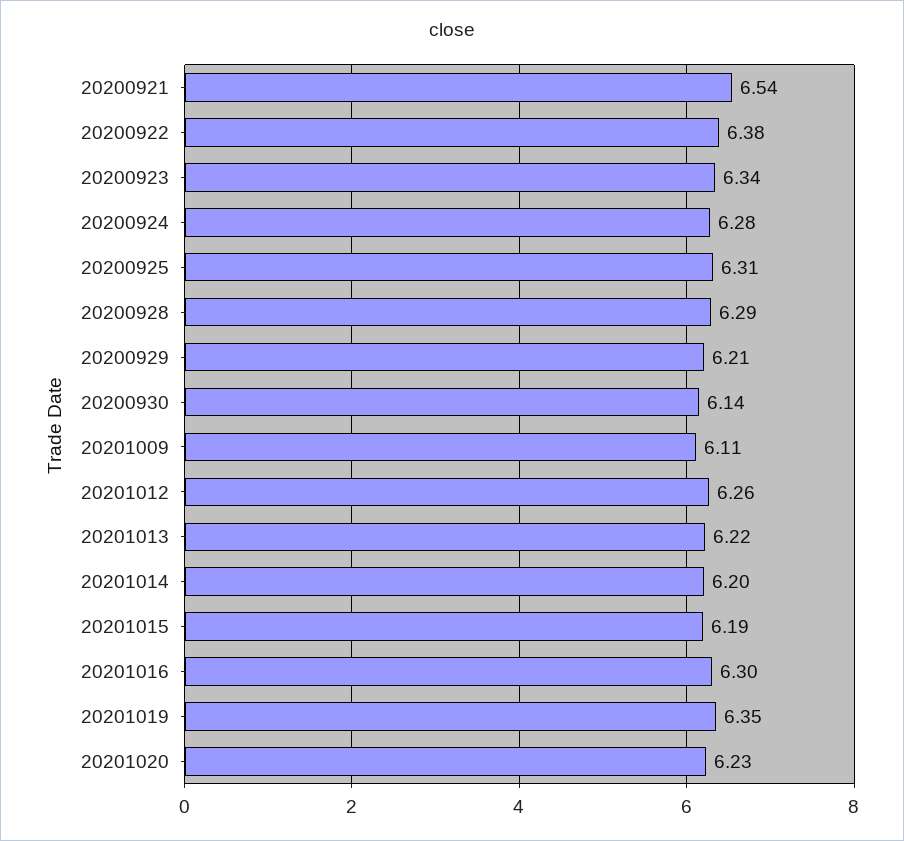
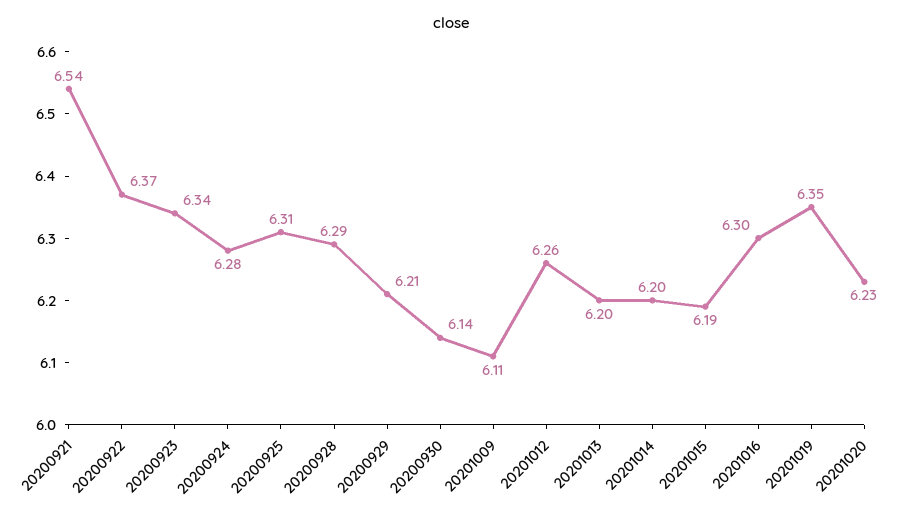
20200922: 6.38 -> 6.37
20201013: 6.22 -> 6.2

